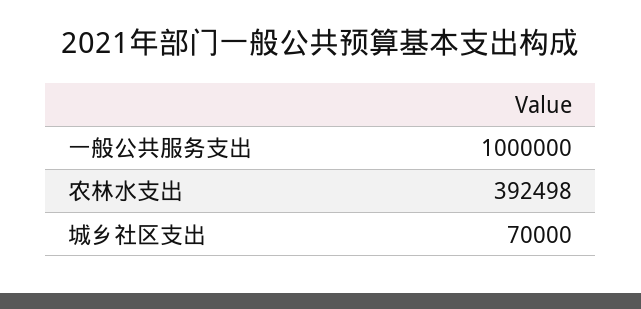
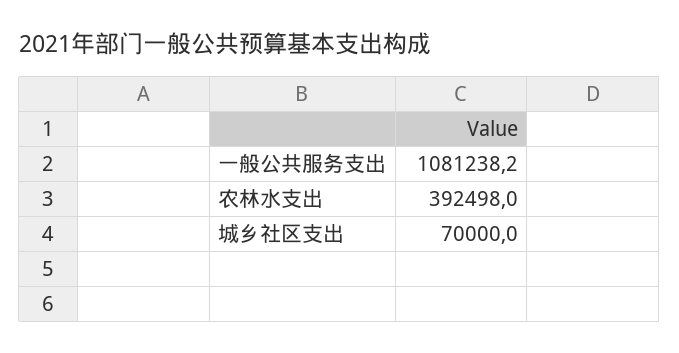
一般公共服务支出: 1000000 -> 1081238.2

